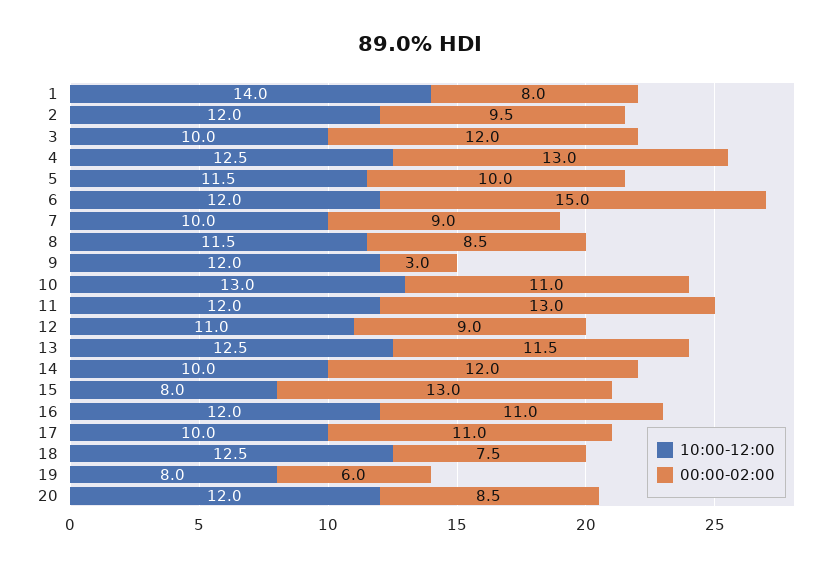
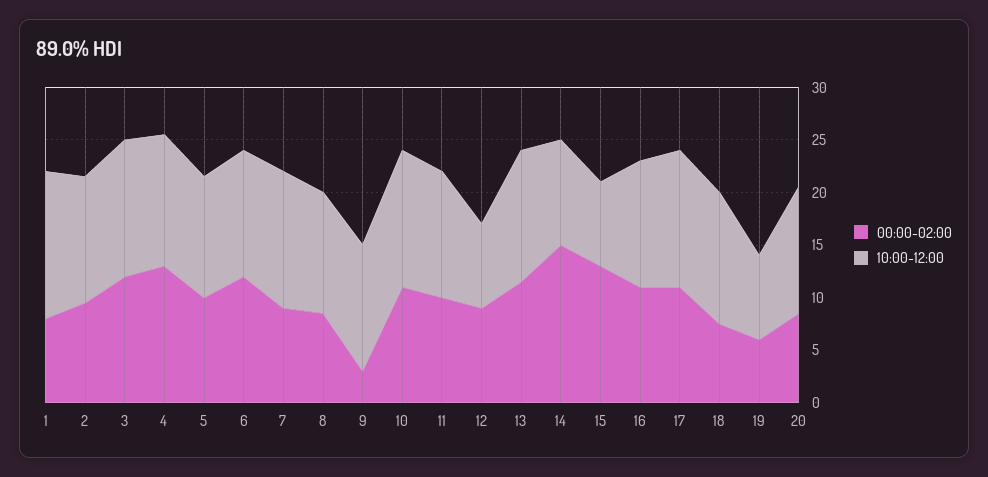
10:00-12:00, 3: 10 -> 13
00:00-02:00, 6: 15 -> 12
10:00-12:00, 7: 10 -> 13
00:00-02:00, 11: 13 -> 10
10:00-12:00, 12: 11 -> 8
00:00-02:00, 14: 12 -> 15
10:00-12:00, 17: 10 -> 13

